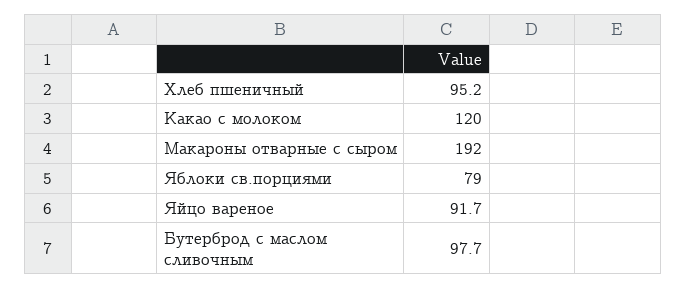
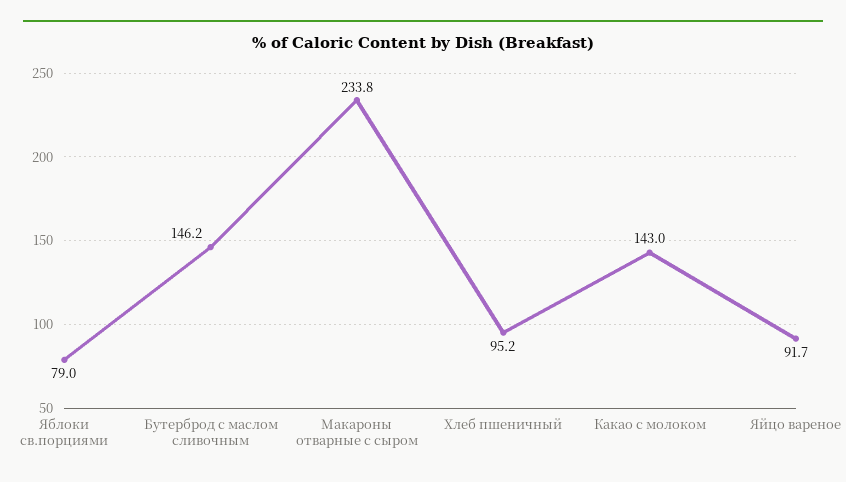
Какао с молоком: 120 -> 143
Макароны отварные с сыром: 192 -> 233.8
Бутерброд с маслом сливочным: 97.7 -> 146.2

